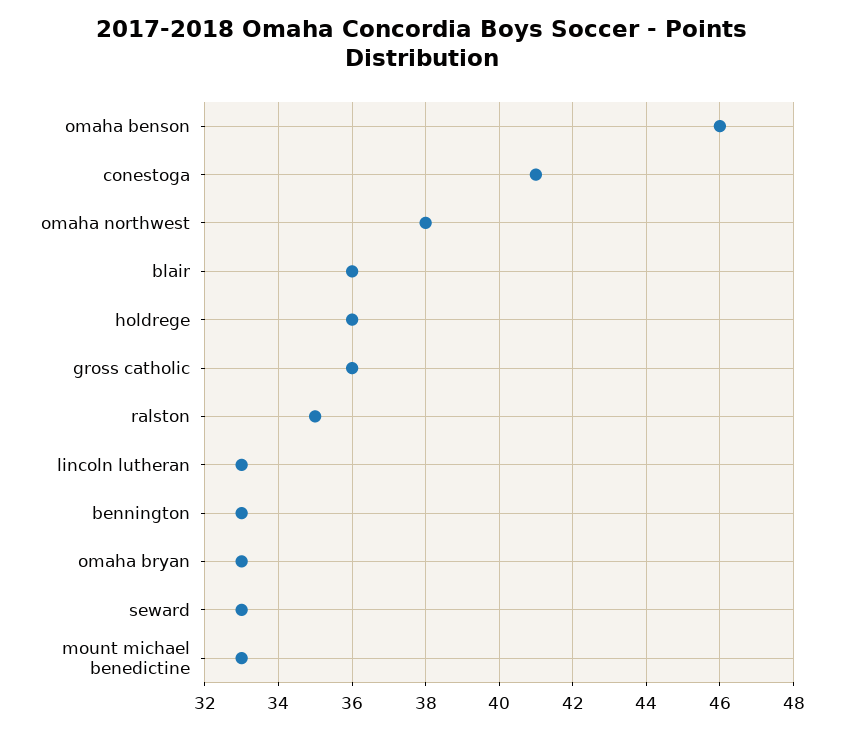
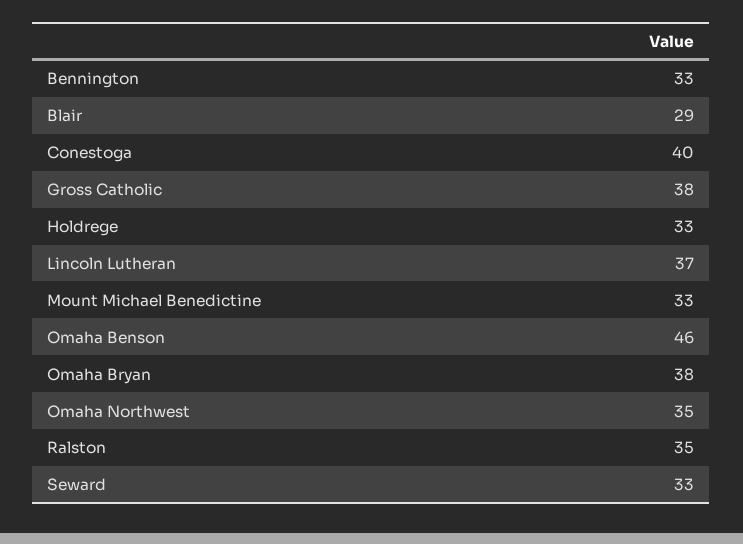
conestoga: 41 -> 40
omaha northwest: 38 -> 35
blair: 36 -> 29
holdrege: 36 -> 33
gross catholic: 36 -> 38
lincoln lutheran: 33 -> 37
omaha bryan: 33 -> 38

